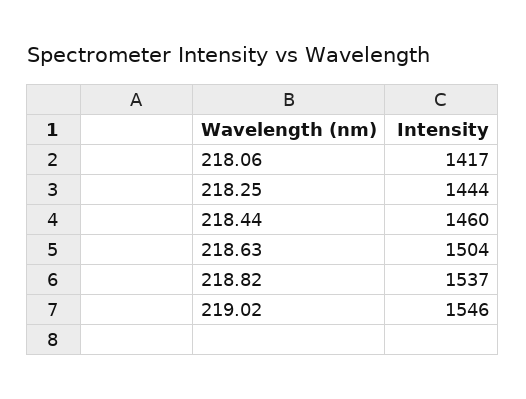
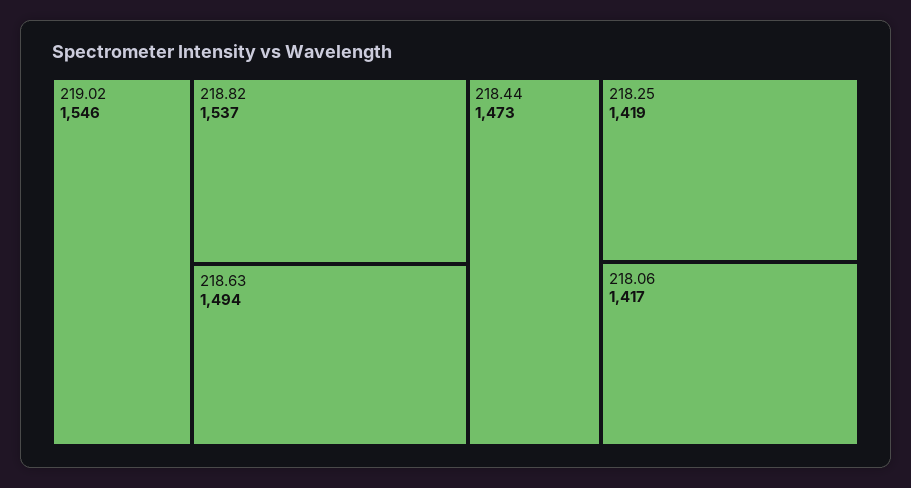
218.25: 1444 -> 1419
218.44: 1460 -> 1473
218.63: 1504 -> 1494

